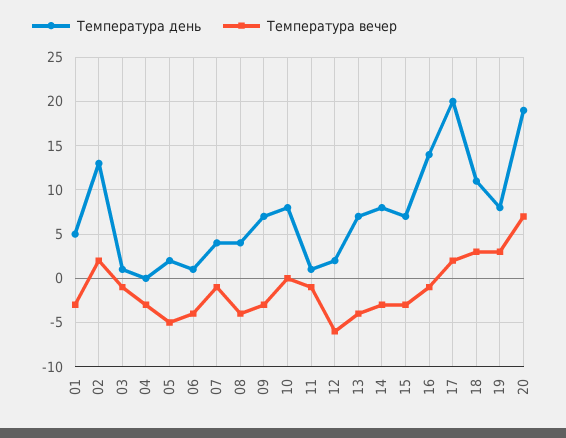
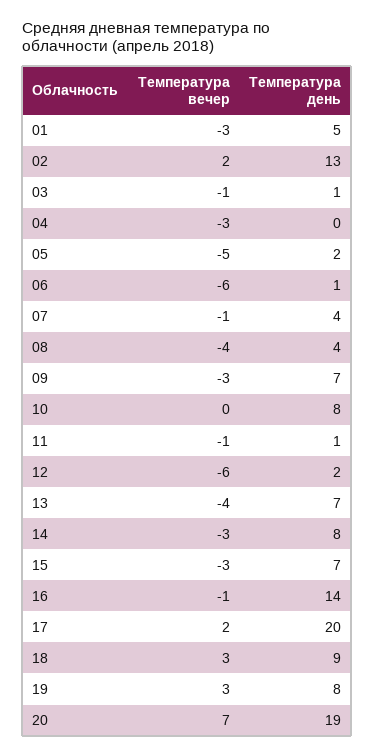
Температура вечер, 06: -4 -> -6
Температура день, 18: 11 -> 9

